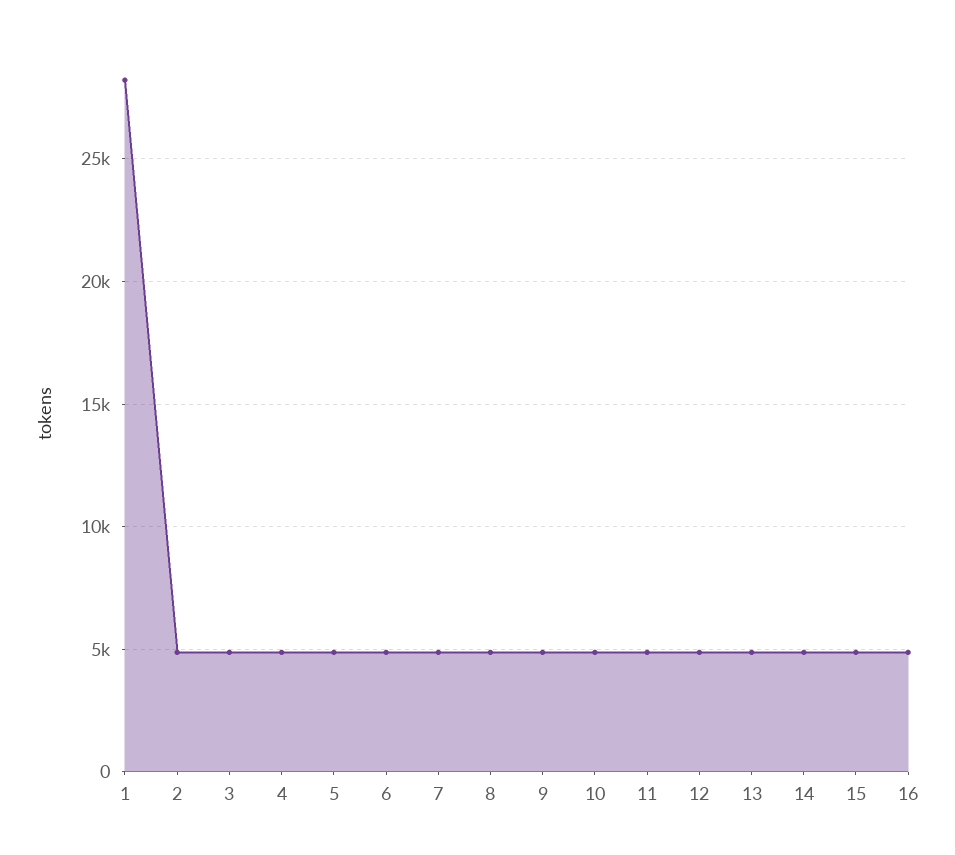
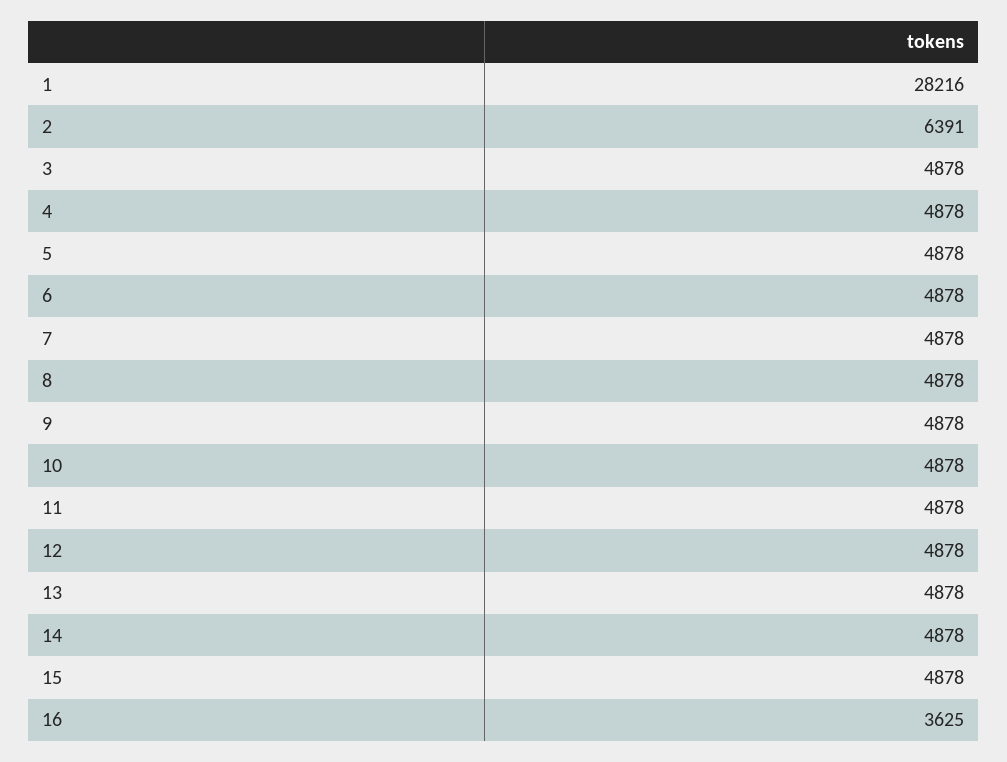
2: 5000 -> 6391
16: 5000 -> 3625

